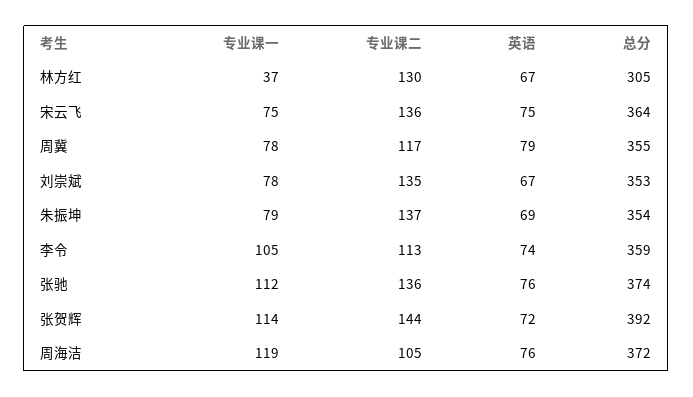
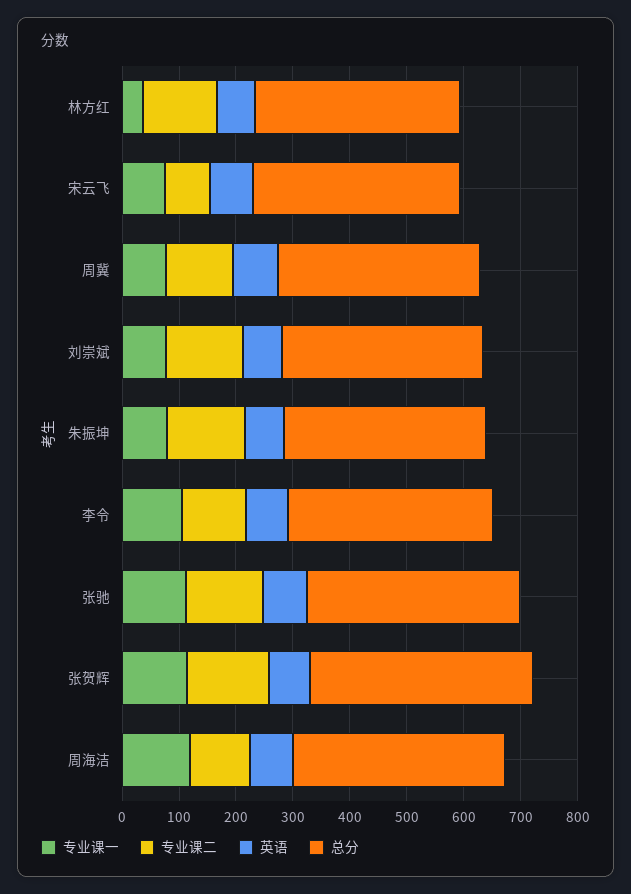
总分, 林方红: 305 -> 360
专业课二, 宋云飞: 136 -> 80

